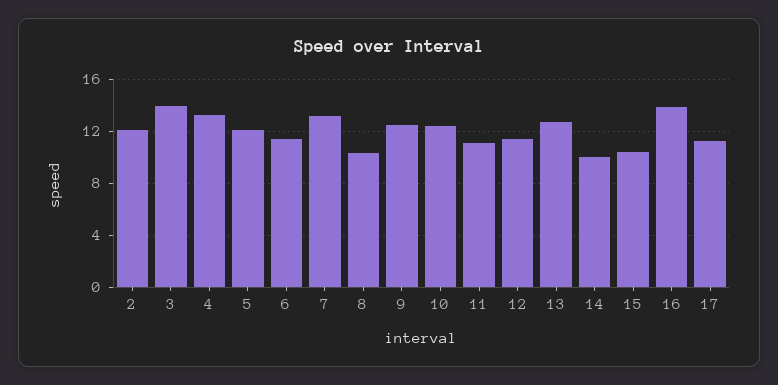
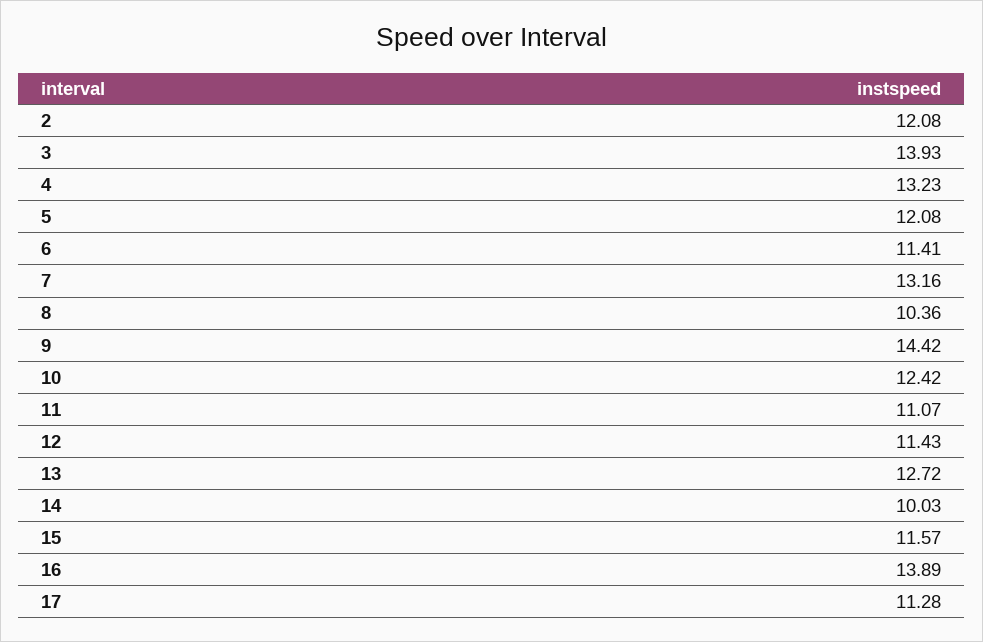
9: 12.5 -> 14.42
15: 10.5 -> 11.57

